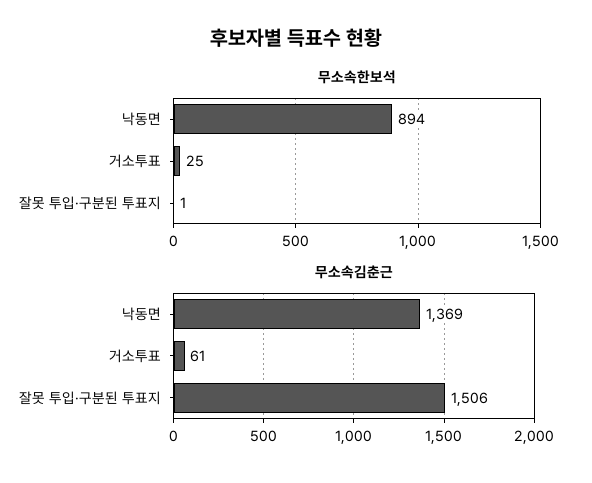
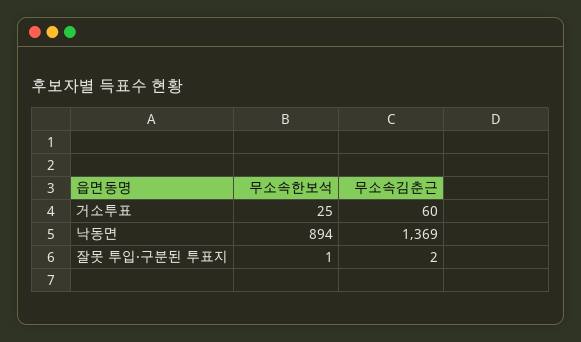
무소속김춘근, 거소투표: 61 -> 60
무소속김춘근, 잘못 투입·구분된 투표지: 1506 -> 2

